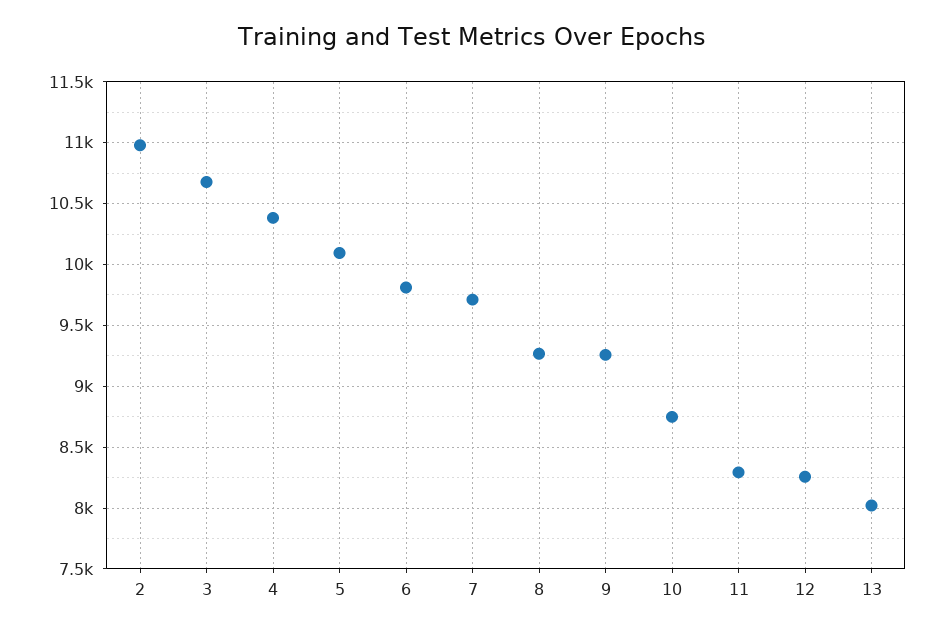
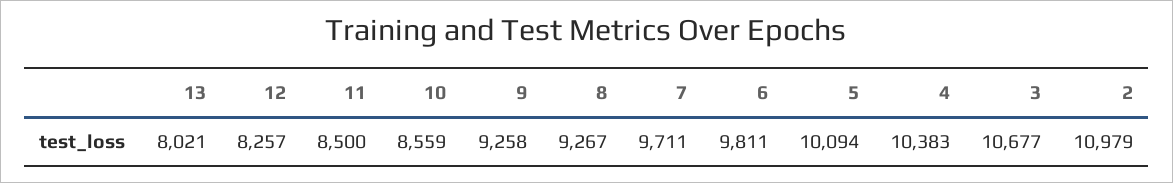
10: 8750 -> 8559
11: 8300 -> 8500

